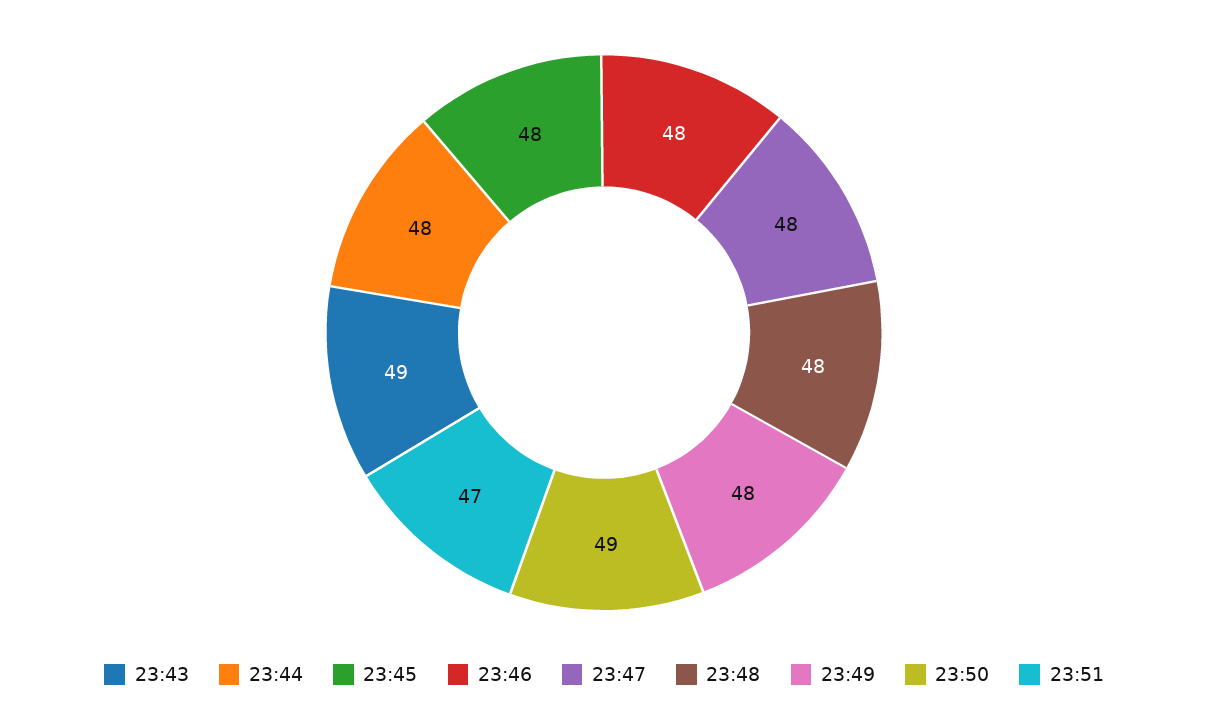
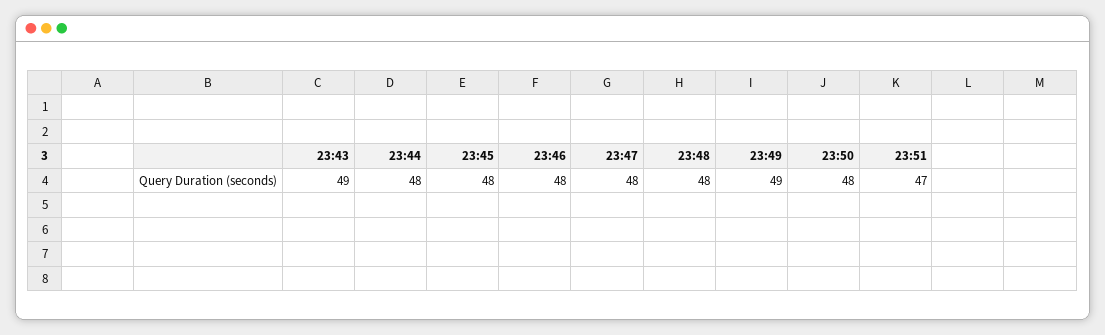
23:49: 48 -> 49
23:50: 49 -> 48

